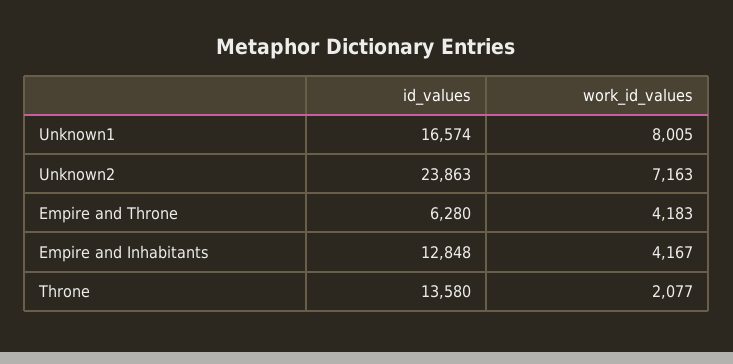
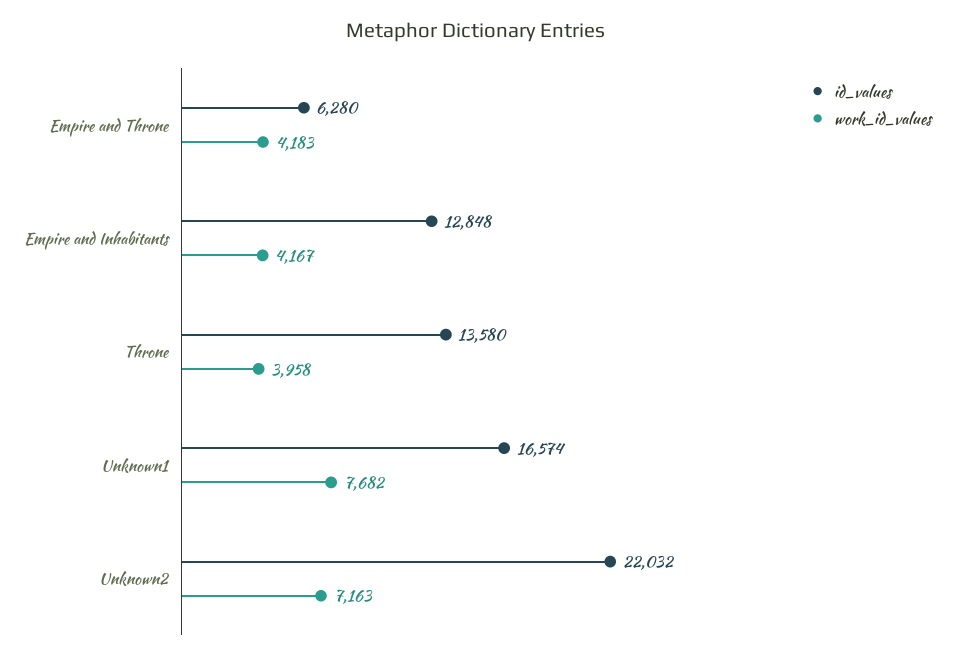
work_id_values, Unknown1: 8005 -> 7682
id_values, Unknown2: 23863 -> 22032
work_id_values, Throne: 2077 -> 3958

